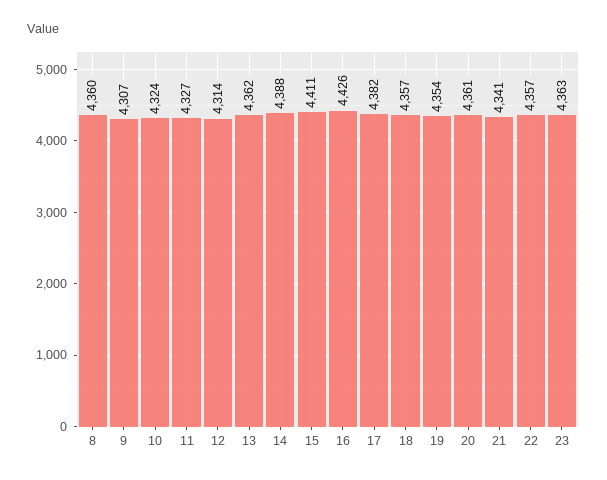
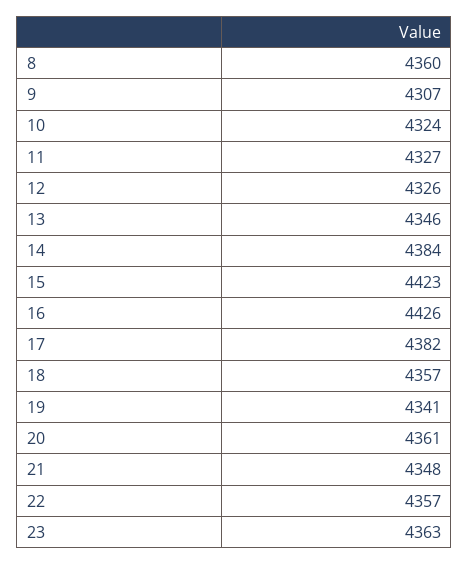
12: 4314 -> 4326
13: 4362 -> 4346
14: 4388 -> 4384
15: 4411 -> 4423
19: 4354 -> 4341
21: 4341 -> 4348

